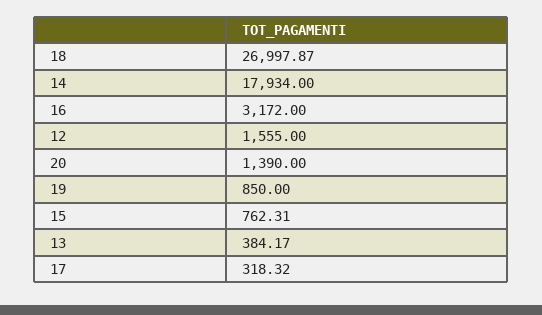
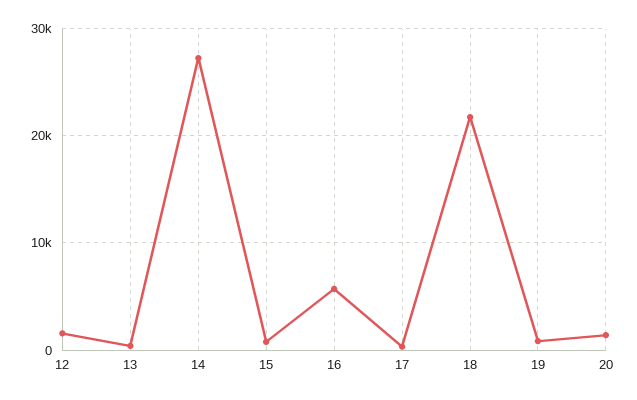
18: 26997.87 -> 22000
14: 17934 -> 27000
16: 3172 -> 6000

